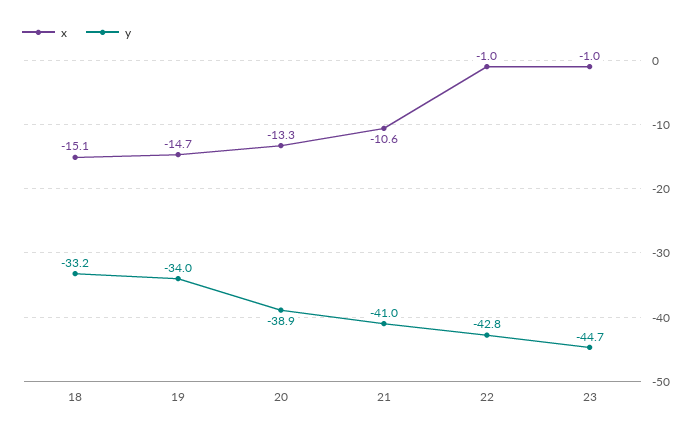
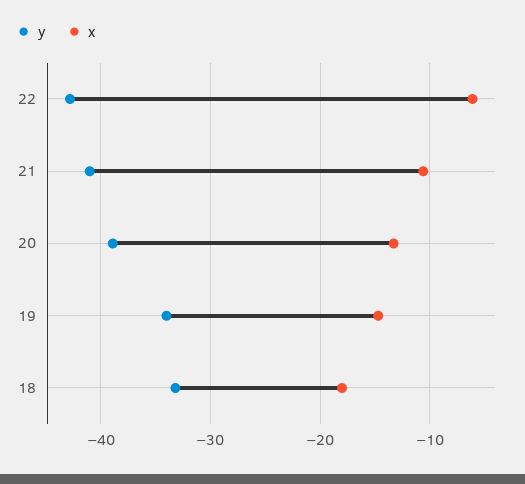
x, 18: -15.1 -> -18
x, 22: -1 -> -6
x, 23: -1 -> none
y, 23: -44.7 -> none

